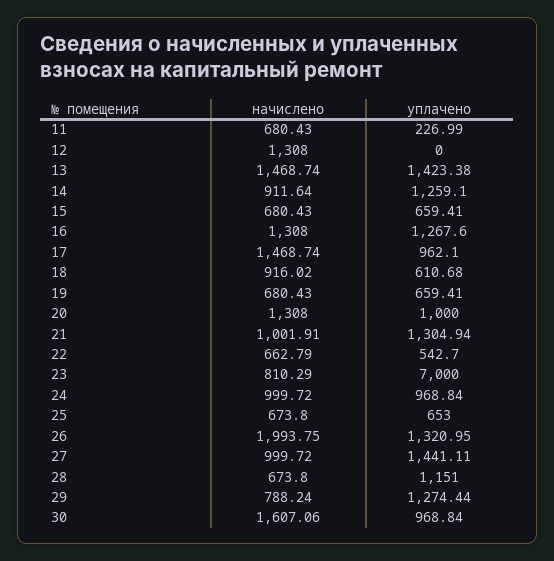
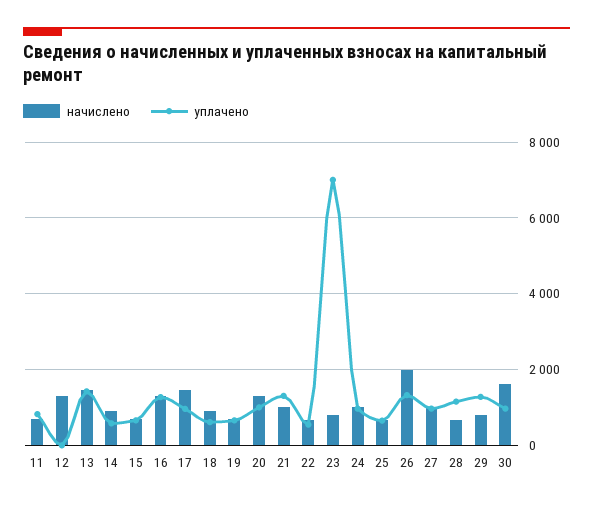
уплачено, 11: 226.99 -> 800
уплачено, 14: 1259.1 -> 600
уплачено, 27: 1441.11 -> 1000

